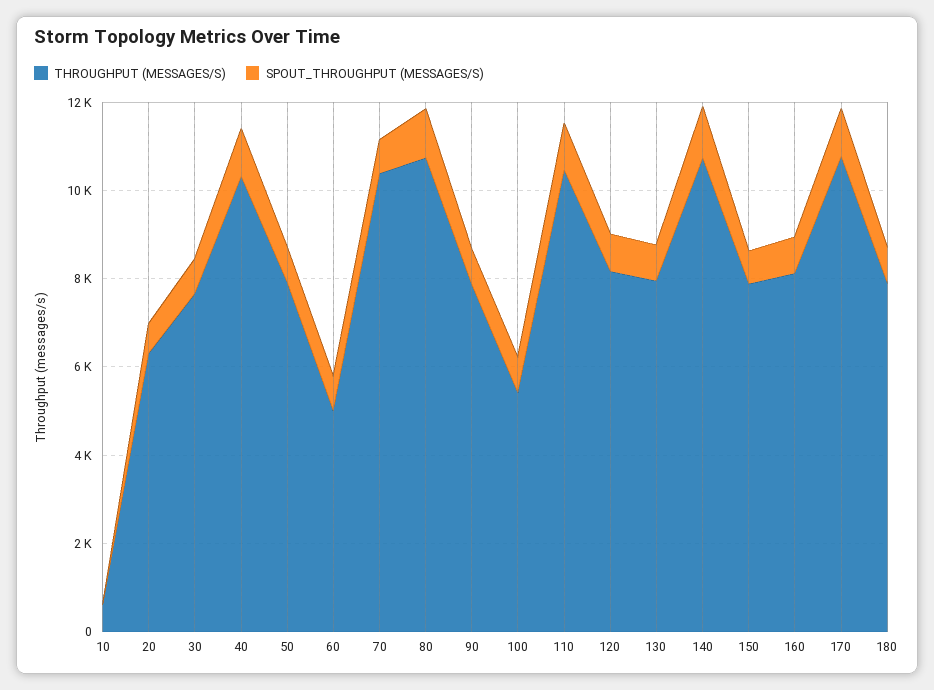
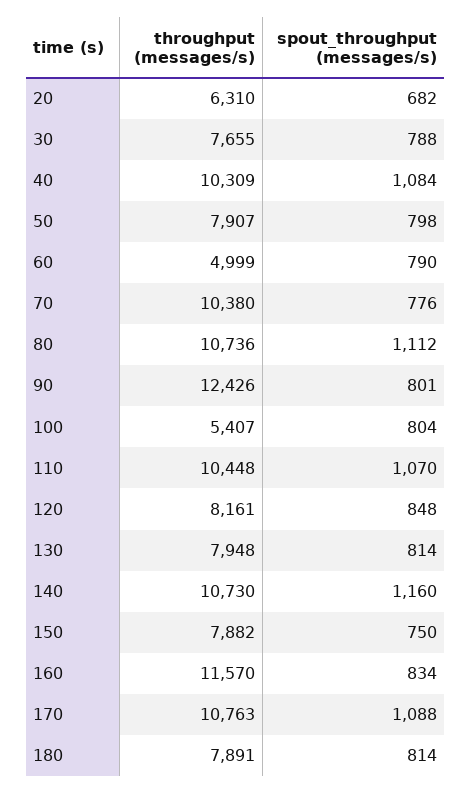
THROUGHPUT (MESSAGES/S), 10: 500 -> none
SPOUT_THROUGHPUT (MESSAGES/S), 10: 0 -> none
THROUGHPUT (MESSAGES/S), 90: 8000 -> 12426
THROUGHPUT (MESSAGES/S), 160: 8000 -> 11570

